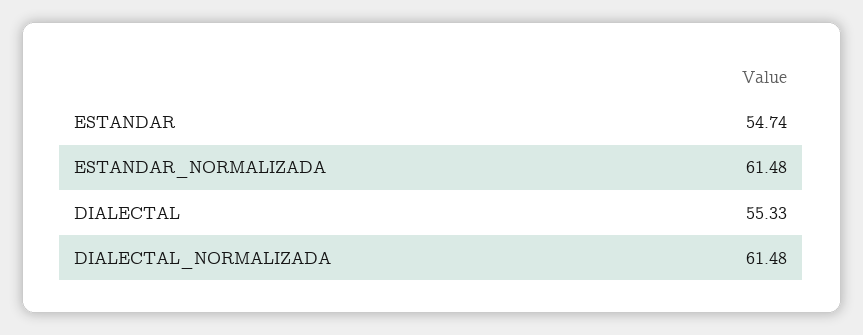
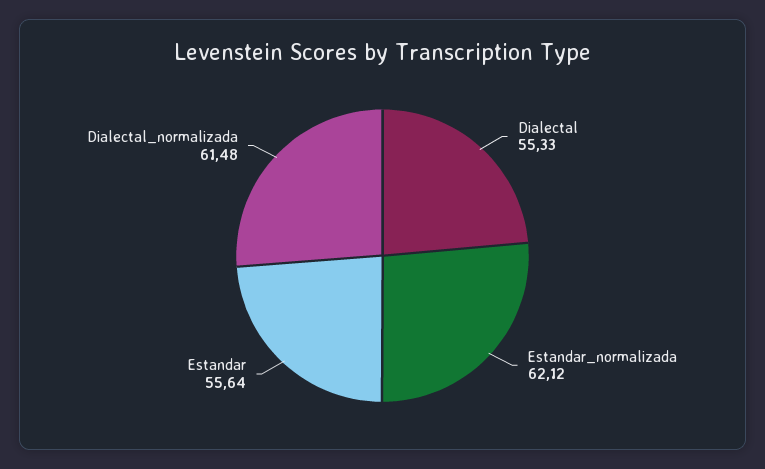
ESTANDAR: 54.74 -> 55.64
ESTANDAR_NORMALIZADA: 61.48 -> 62.12

